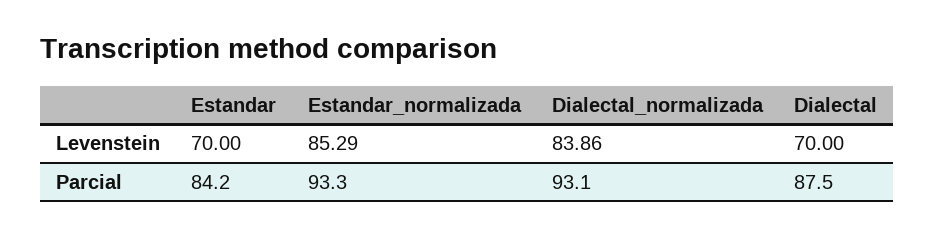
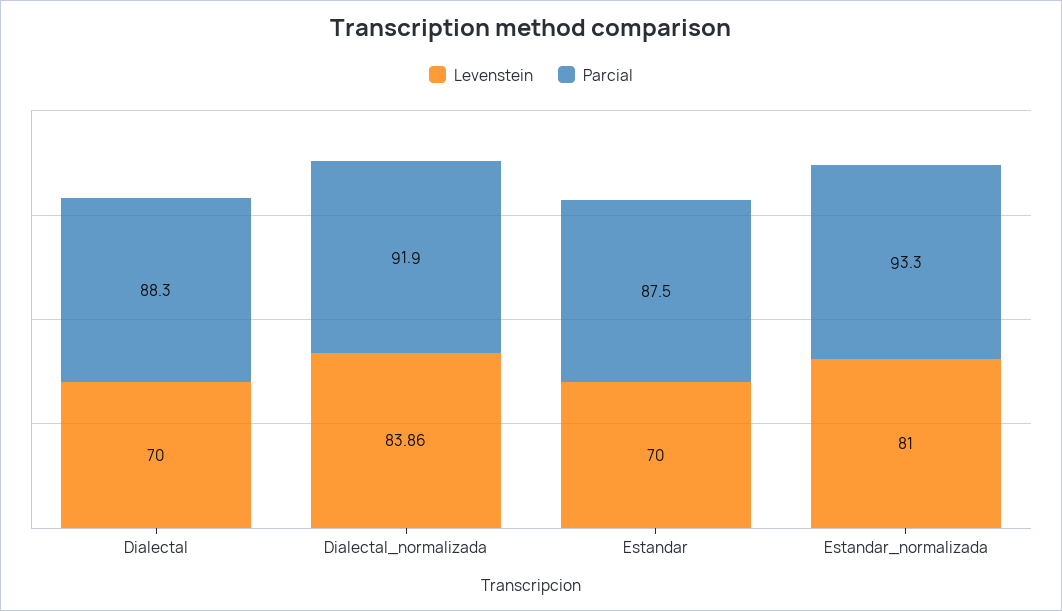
Levenstein, Estandar_normalizada: 85.29 -> 81
Parcial, Estandar: 84.2 -> 87.5
Parcial, Dialectal_normalizada: 93.1 -> 91.9
Parcial, Dialectal: 87.5 -> 88.3

